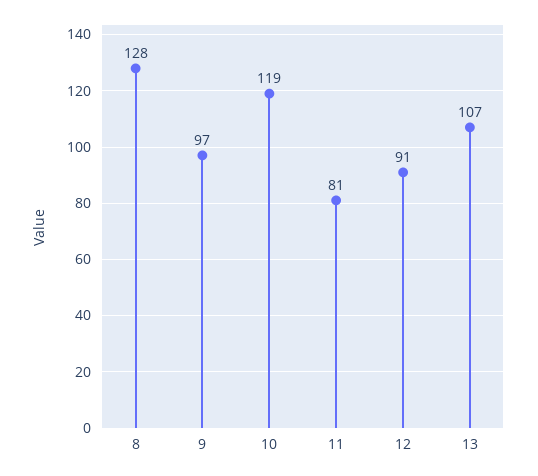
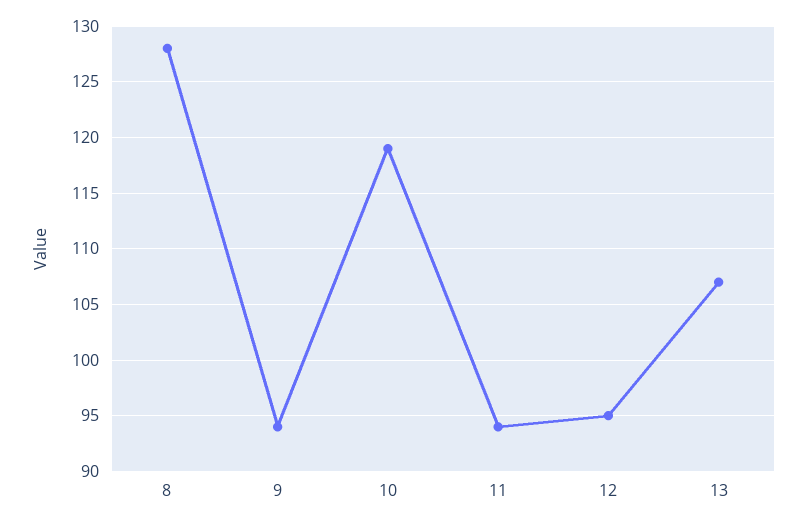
9: 97 -> 94
11: 81 -> 94
12: 91 -> 95

